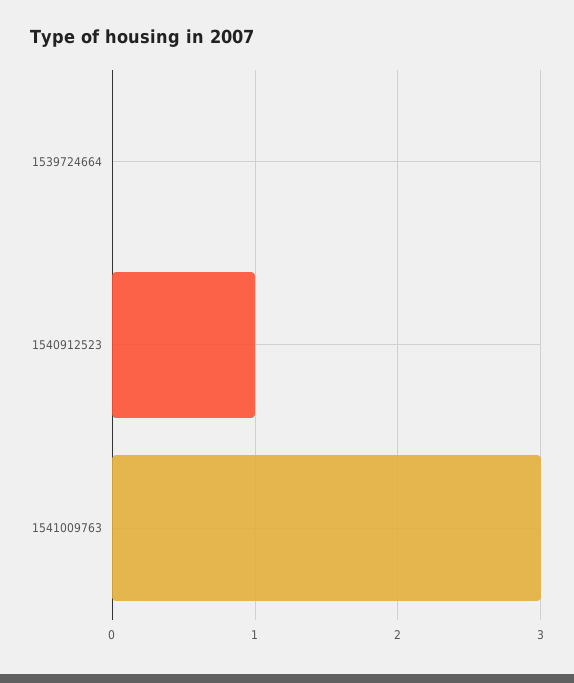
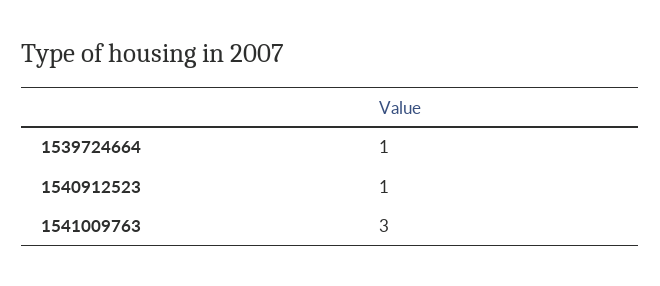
1539724664: 0 -> 1

